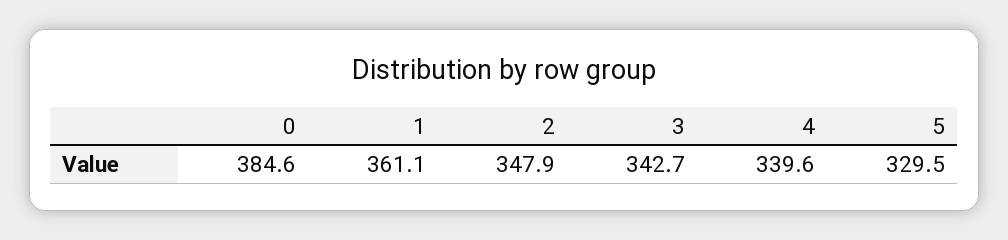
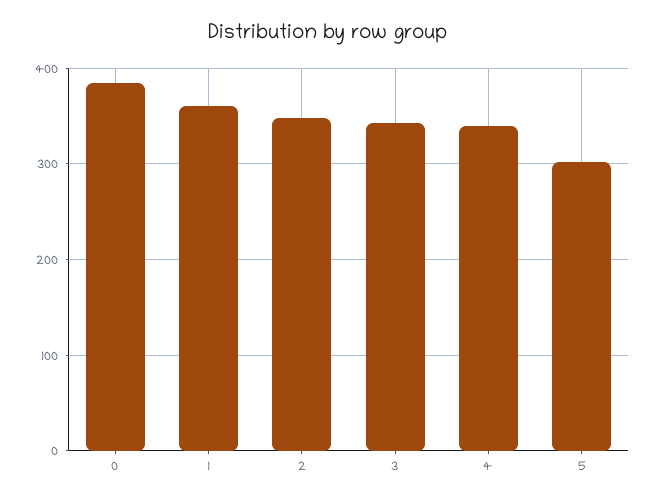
5: 329.5 -> 300

